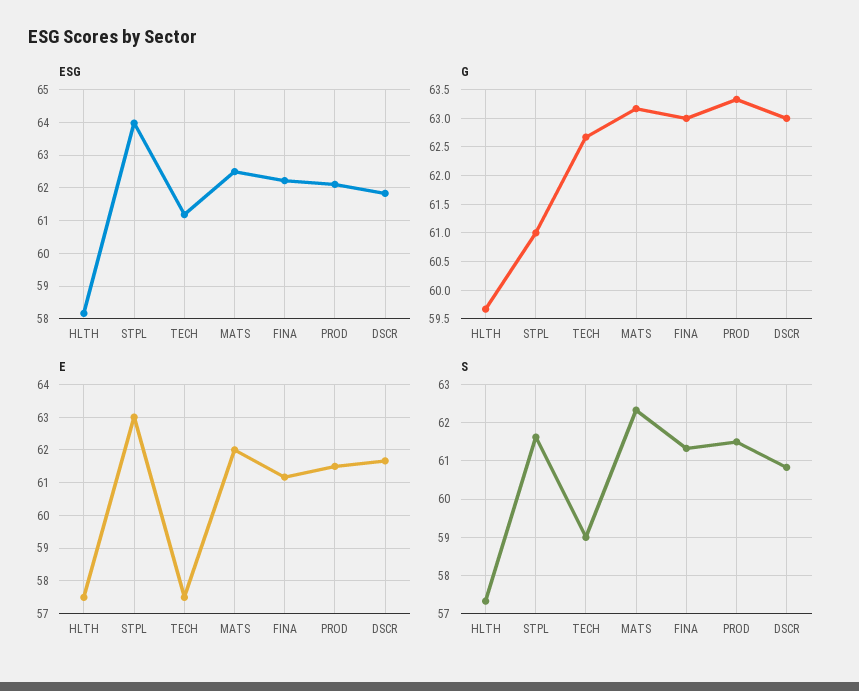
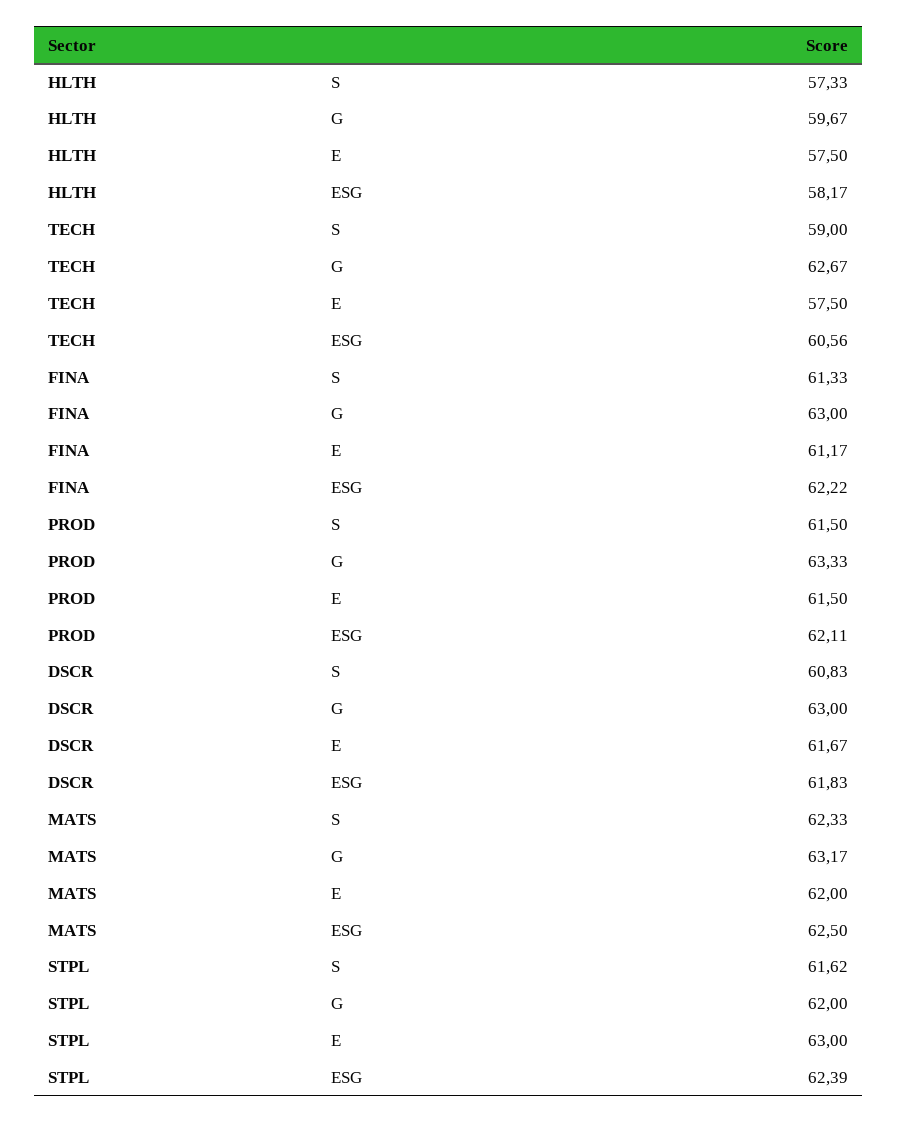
ESG, STPL: 64 -> 62.39
ESG, TECH: 61.2 -> 60.56
G, STPL: 61 -> 62

